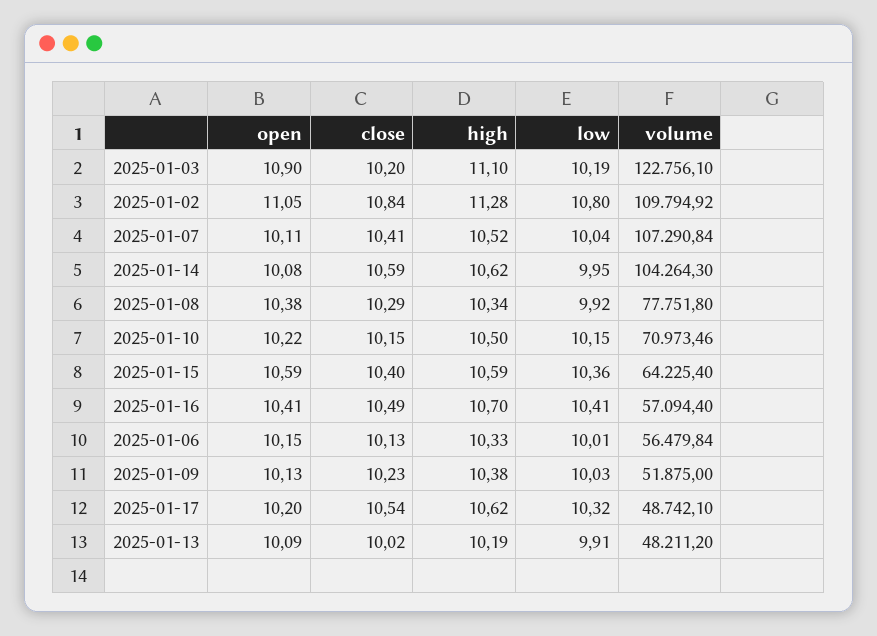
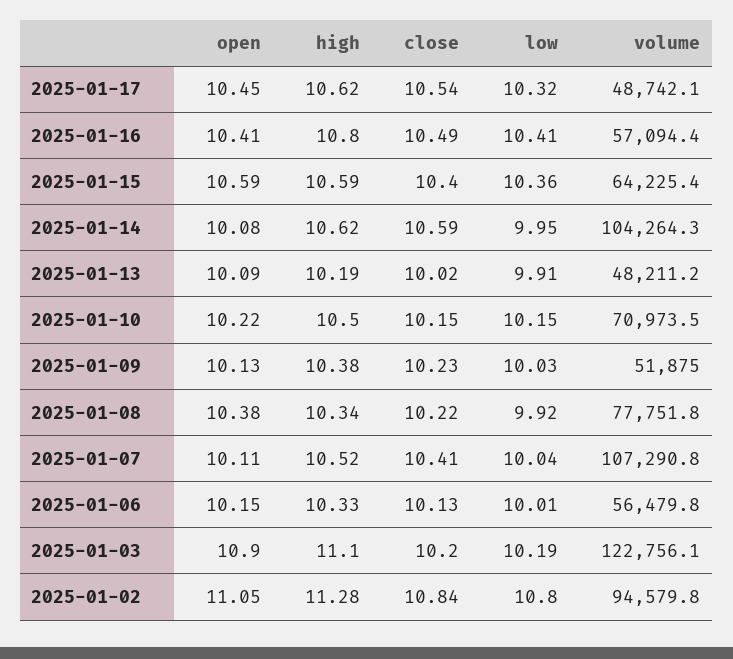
volume, 2025-01-02: 109794.92 -> 94579.8
close, 2025-01-08: 10.29 -> 10.22
high, 2025-01-16: 10.7 -> 10.8
open, 2025-01-17: 10.2 -> 10.45

